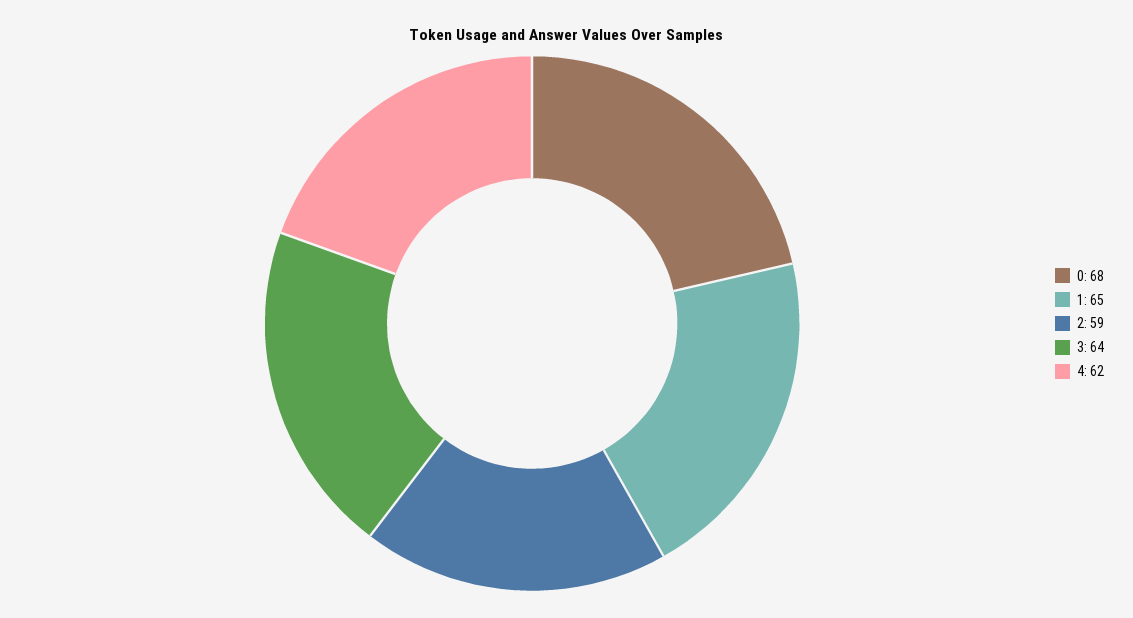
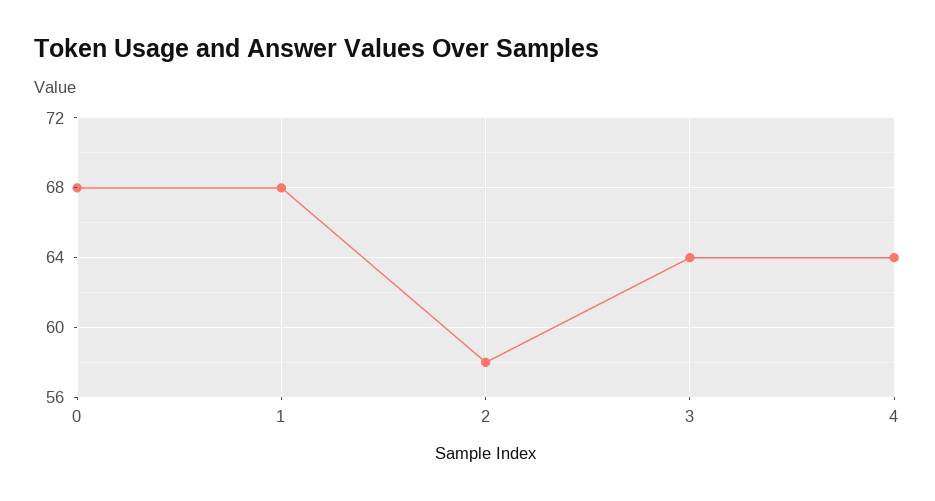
1: 65 -> 68
2: 59 -> 58
4: 62 -> 64

